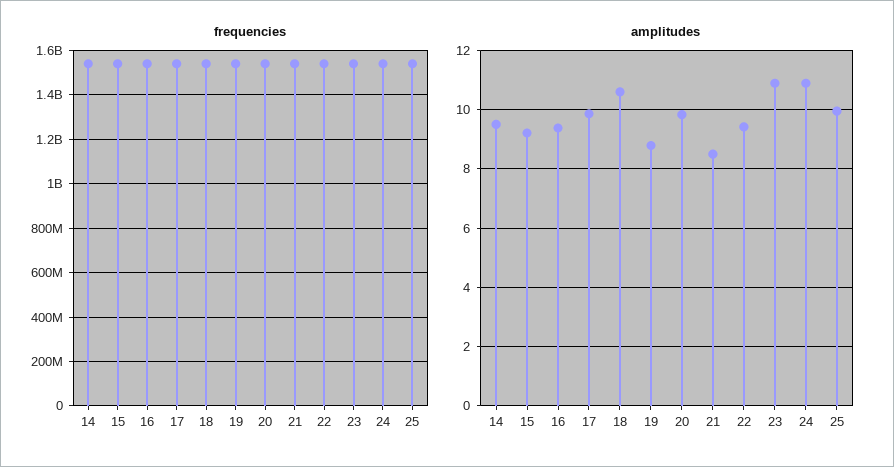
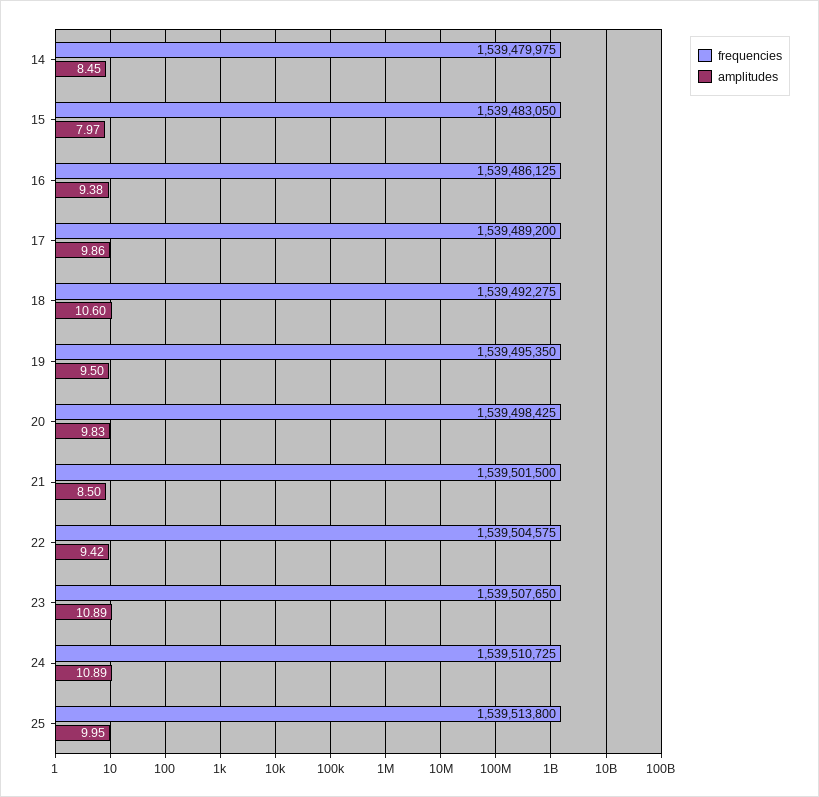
amplitudes, 14: 9.5 -> 8.45
amplitudes, 15: 9.25 -> 7.97
amplitudes, 19: 8.75 -> 9.5

